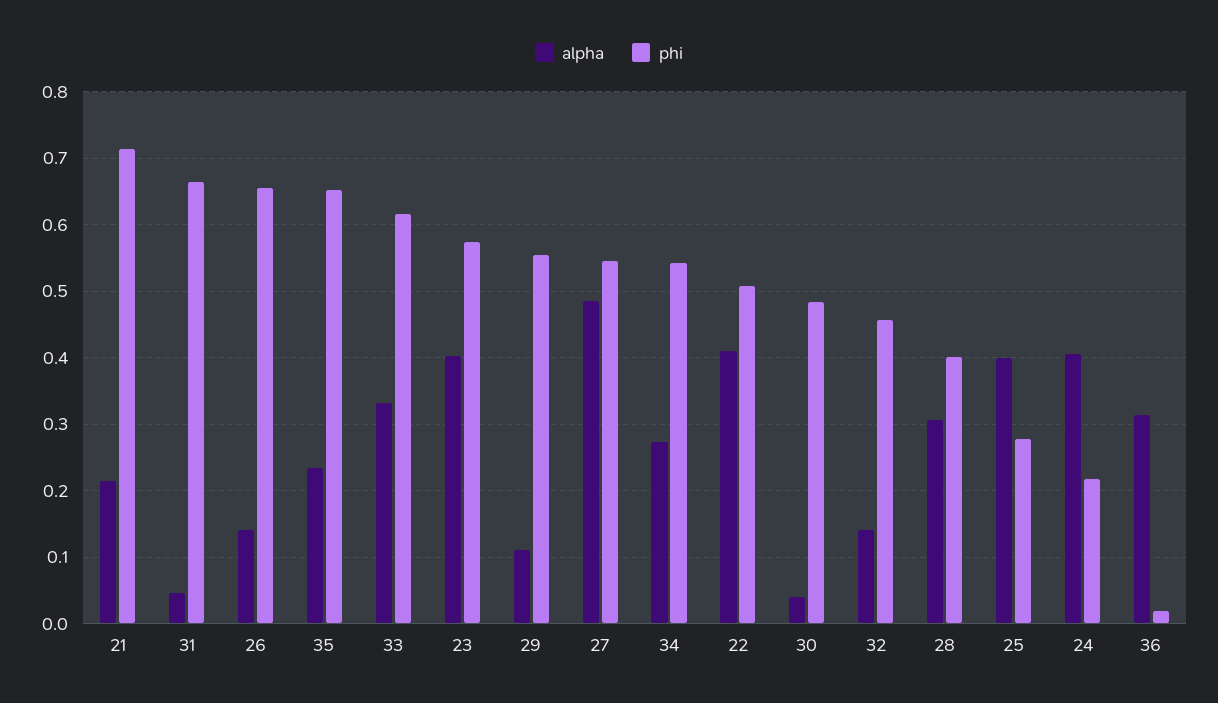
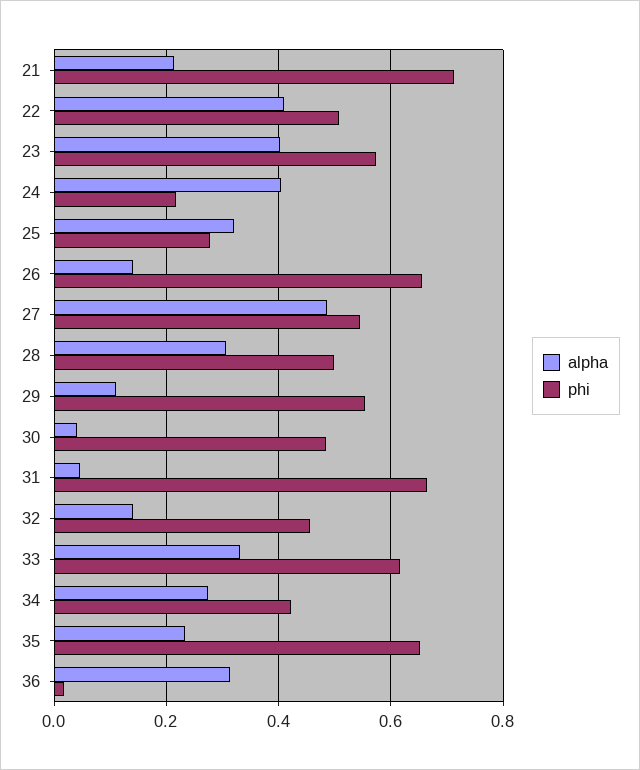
phi, 34: 0.54 -> 0.42
phi, 28: 0.4 -> 0.5
alpha, 25: 0.4 -> 0.32

